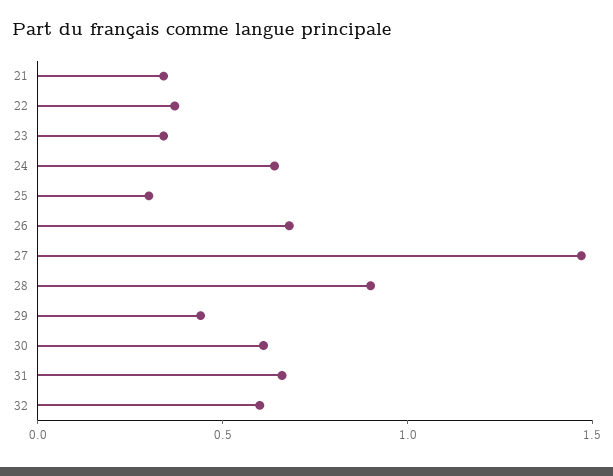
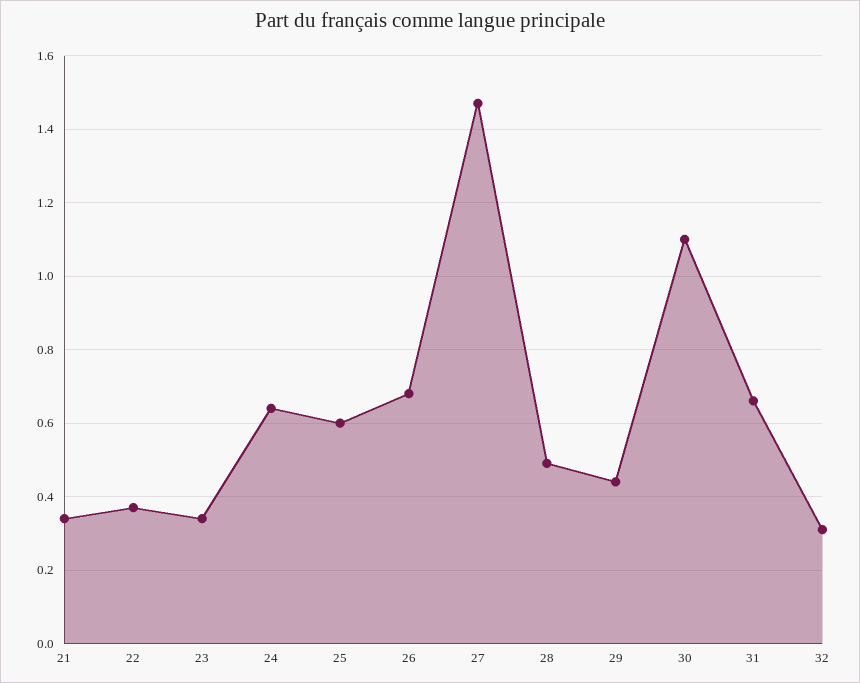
25: 0.3 -> 0.6
28: 0.9 -> 0.5
30: 0.6 -> 1.1
32: 0.6 -> 0.3

